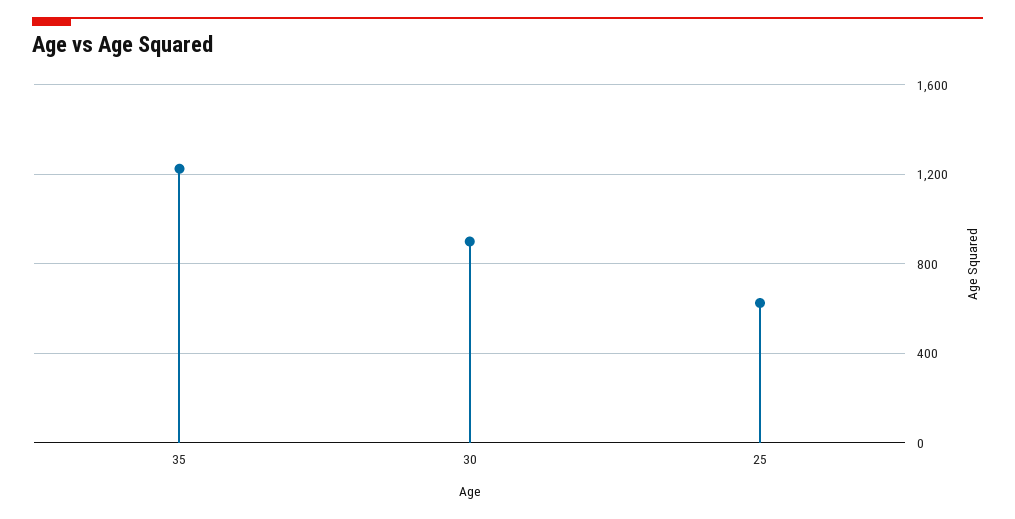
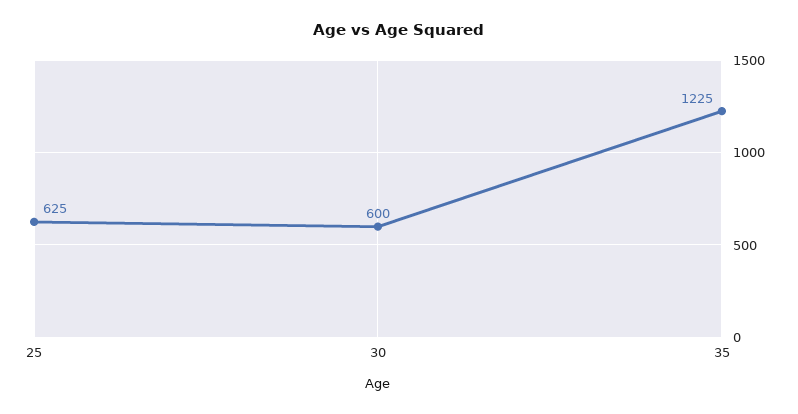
30: 900 -> 600

